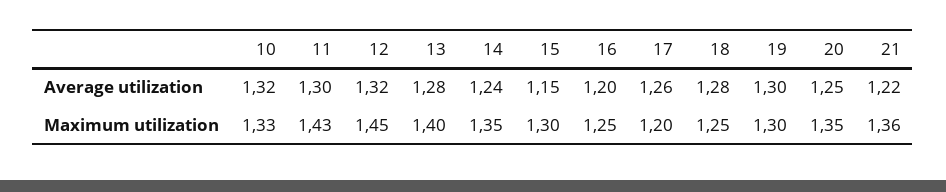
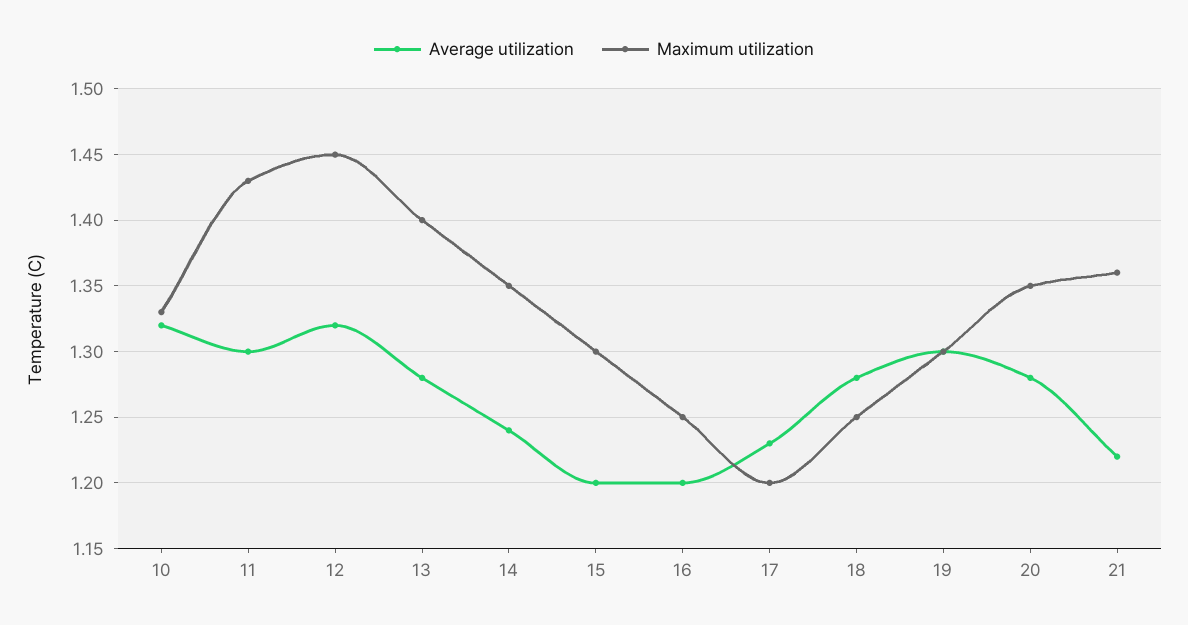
Average utilization, 15: 1.15 -> 1.2
Average utilization, 17: 1.26 -> 1.23
Average utilization, 20: 1.25 -> 1.28

